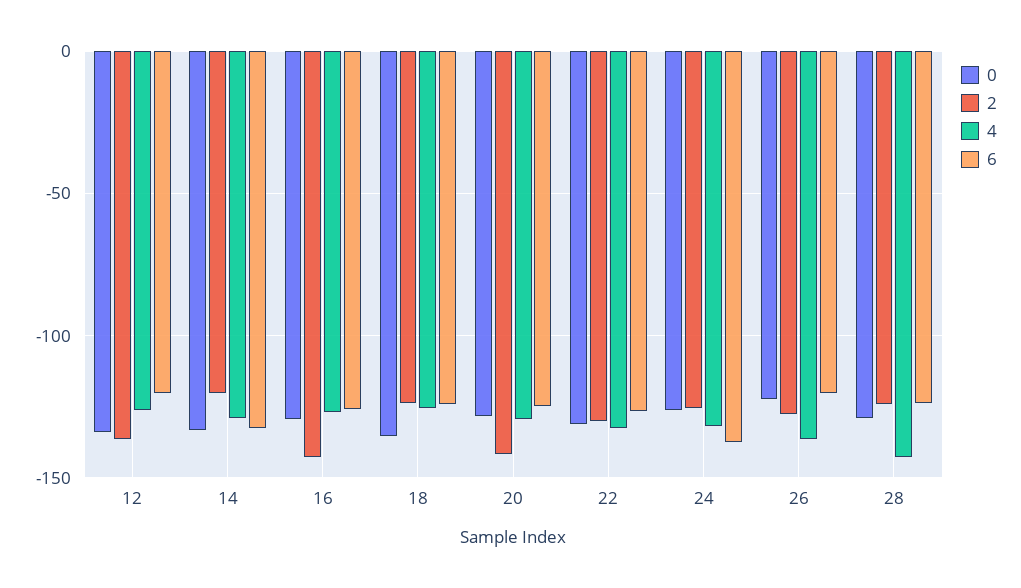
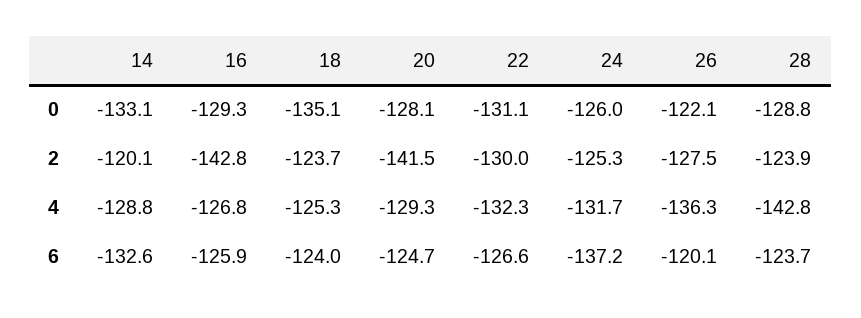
0, 12: -135 -> none
2, 12: -135 -> none
4, 12: -125 -> none
6, 12: -120 -> none

